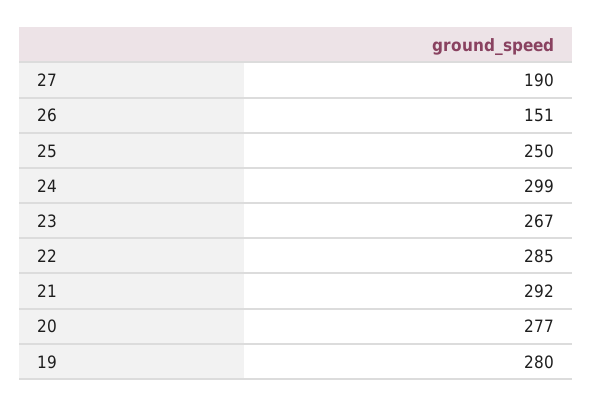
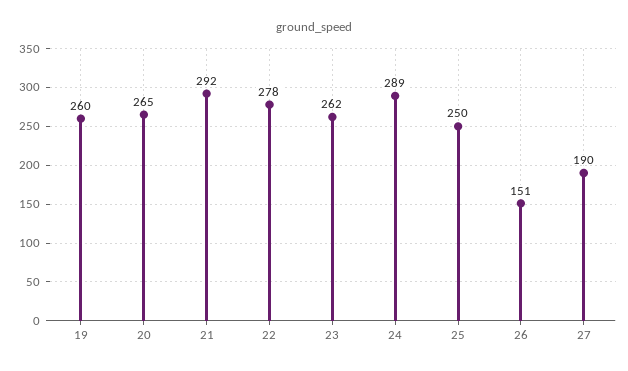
24: 299 -> 289
23: 267 -> 262
22: 285 -> 278
20: 277 -> 265
19: 280 -> 260

